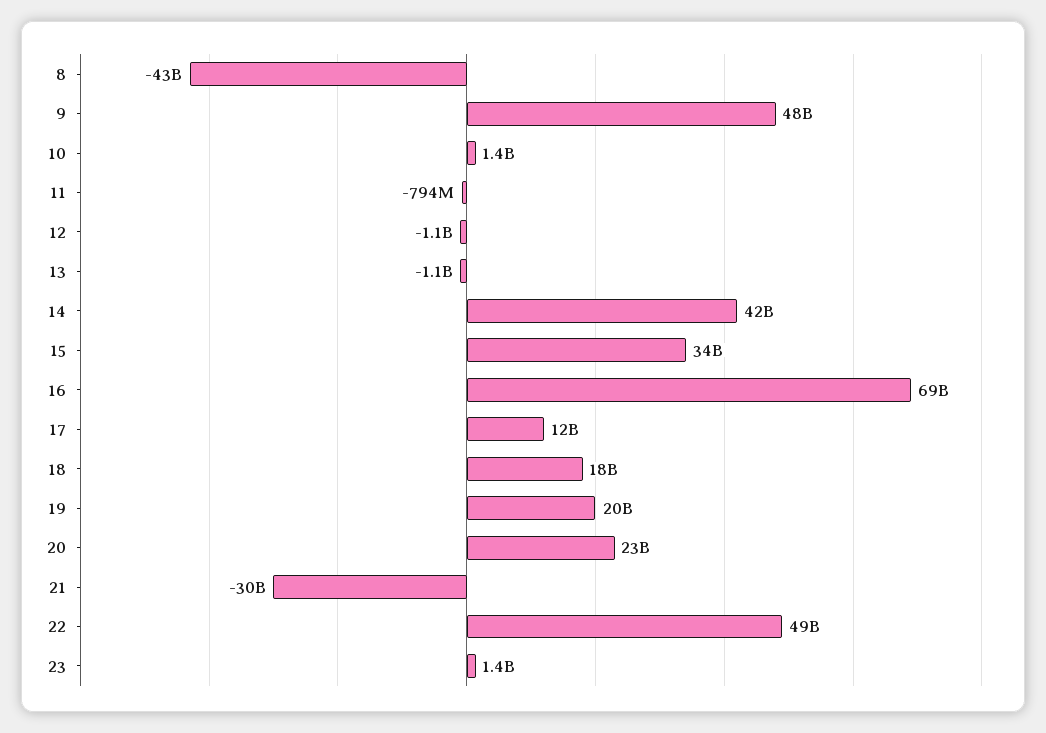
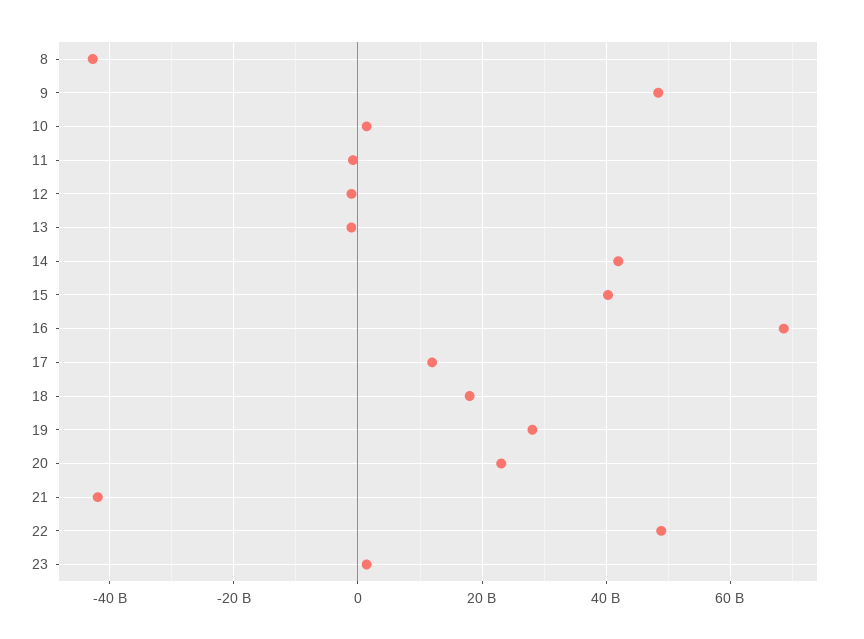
15: 34000000000 -> 40000000000
19: 20000000000 -> 28000000000
21: -30000000000 -> -42000000000

